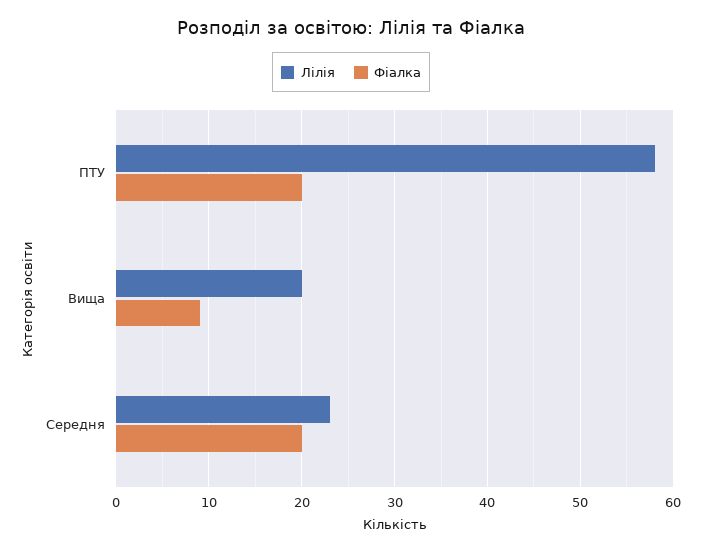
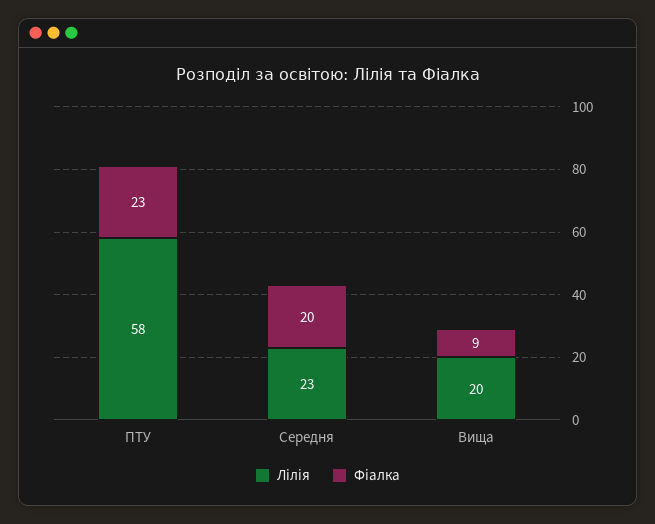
Фіалка, ПТУ: 20 -> 23

